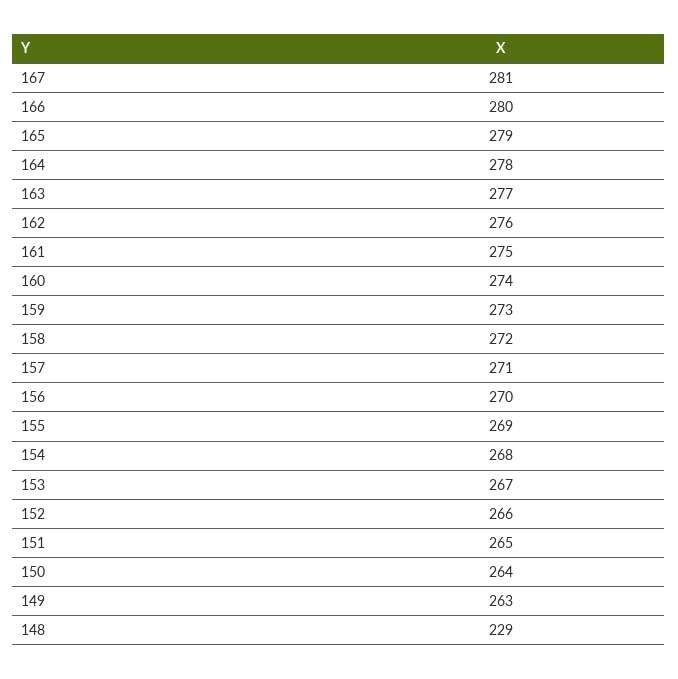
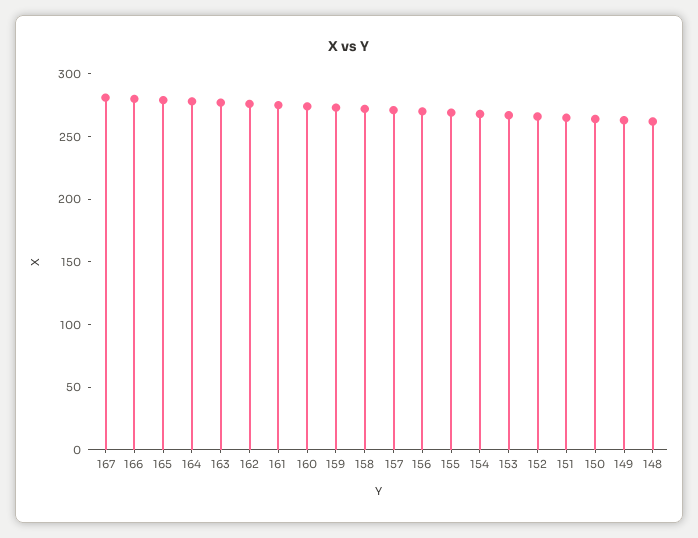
148: 229 -> 260

